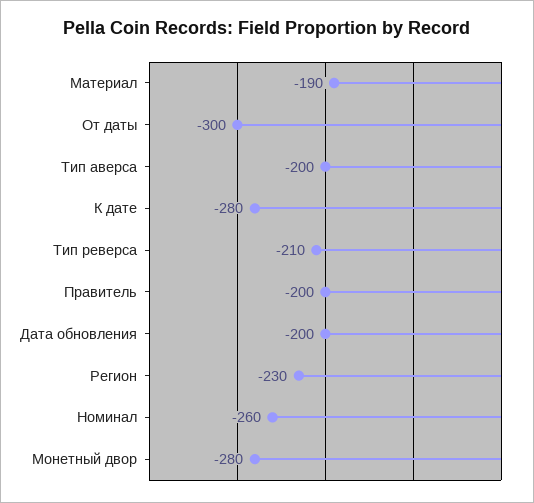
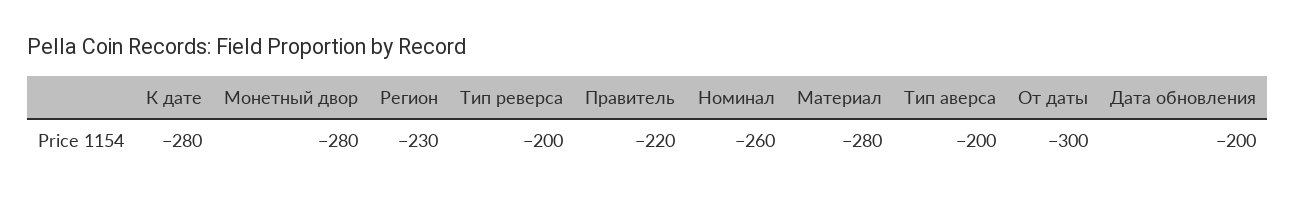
Материал: -190 -> -280
Тип реверса: -210 -> -200
Правитель: -200 -> -220

